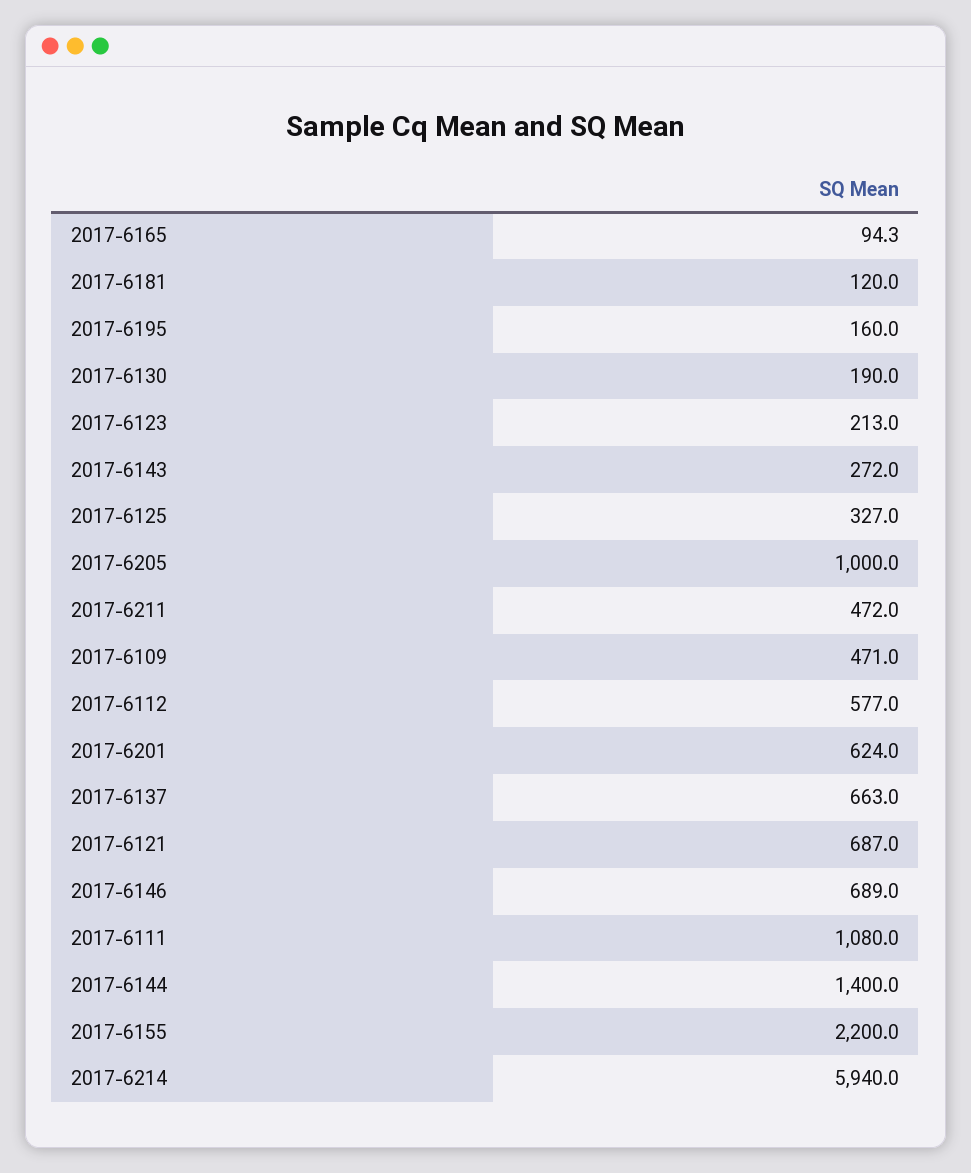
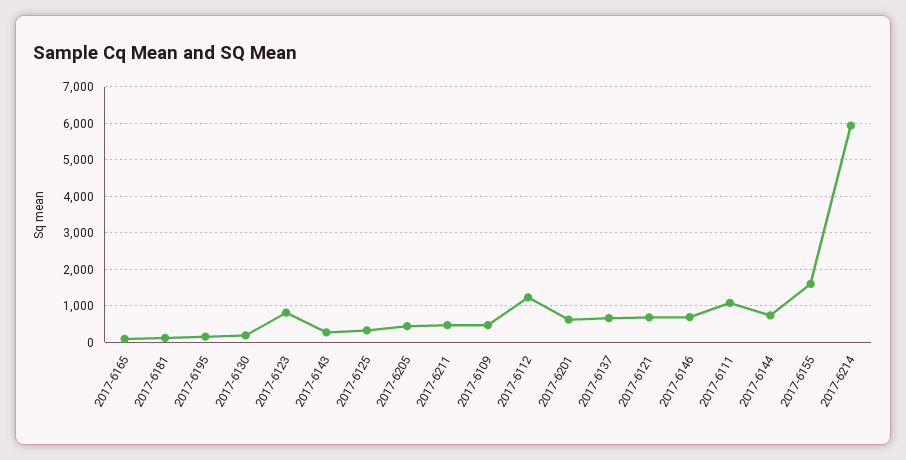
2017-6123: 213 -> 800
2017-6205: 1000 -> 400
2017-6112: 577 -> 1200
2017-6144: 1400 -> 800
2017-6155: 2200 -> 1600

